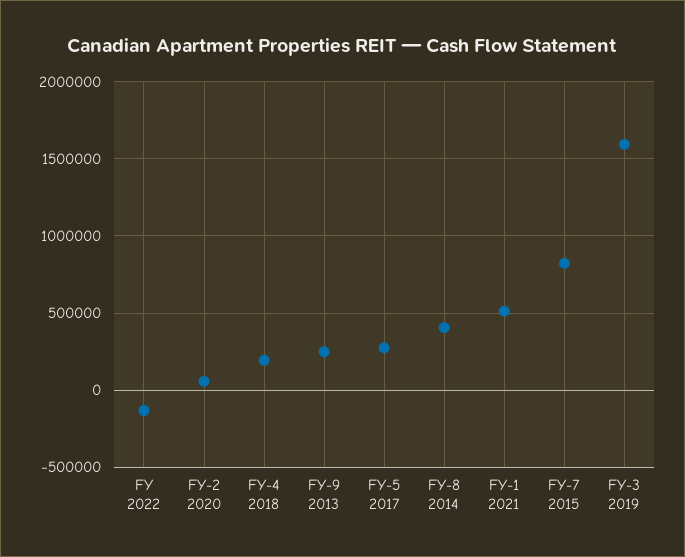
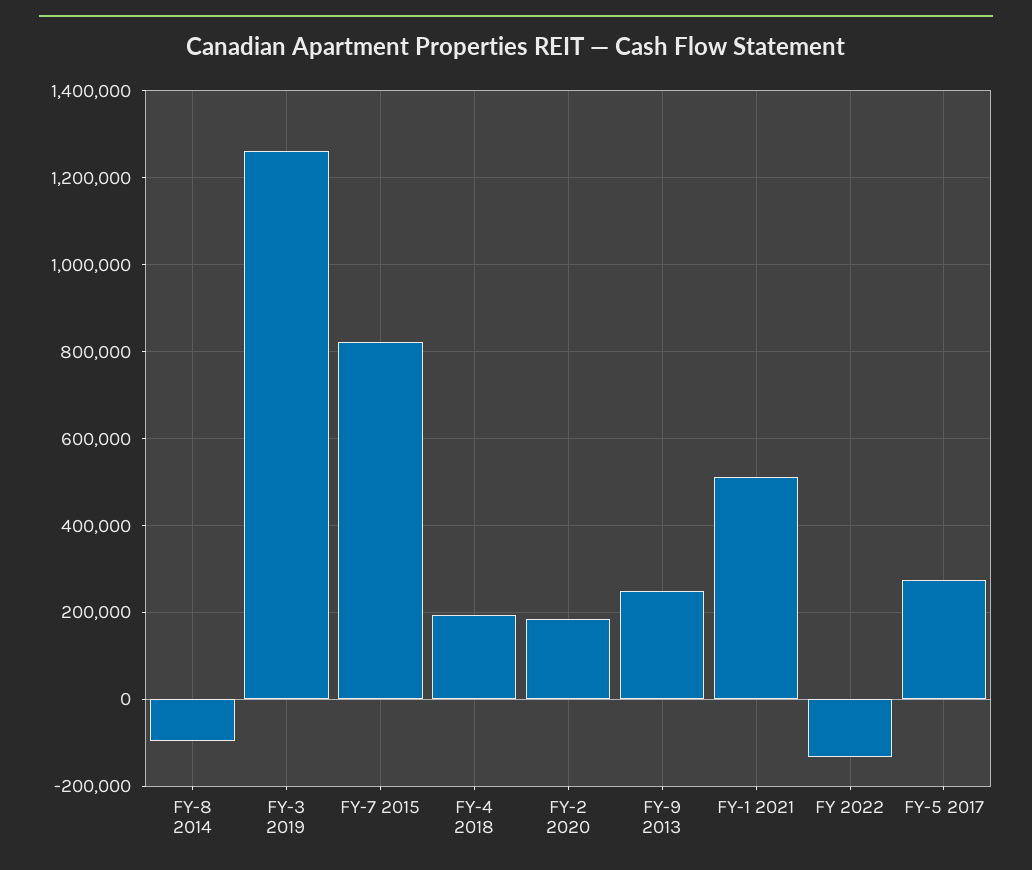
FY-2 2020: 50000 -> 180000
FY-8 2014: 400000 -> -100000
FY-3 2019: 1600000 -> 1260000

